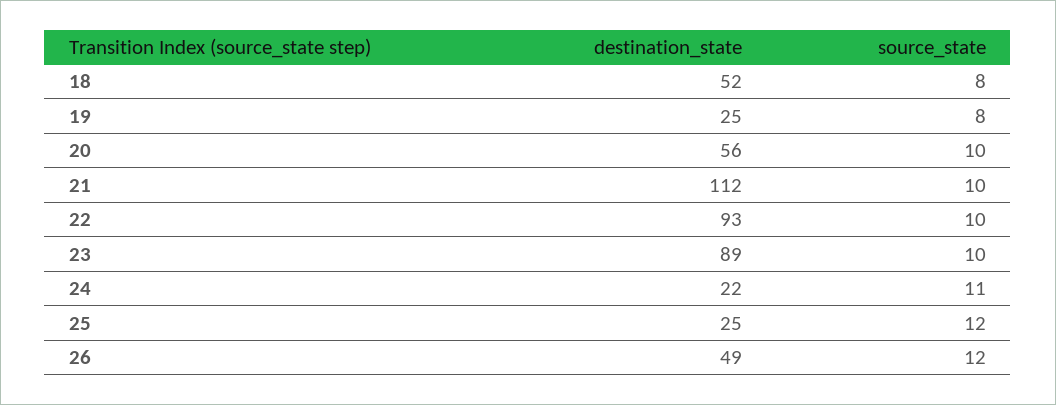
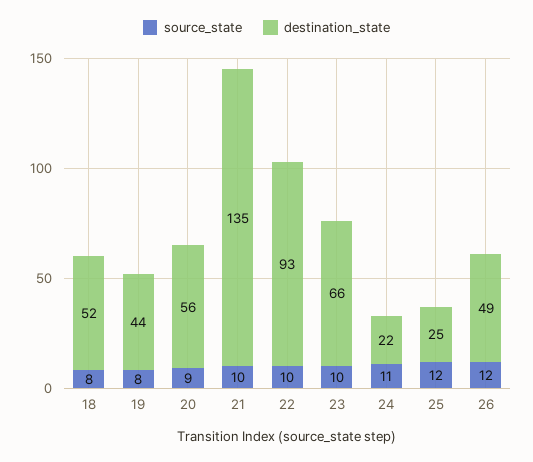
destination_state, 19: 25 -> 44
source_state, 20: 10 -> 9
destination_state, 21: 112 -> 135
destination_state, 23: 89 -> 66

